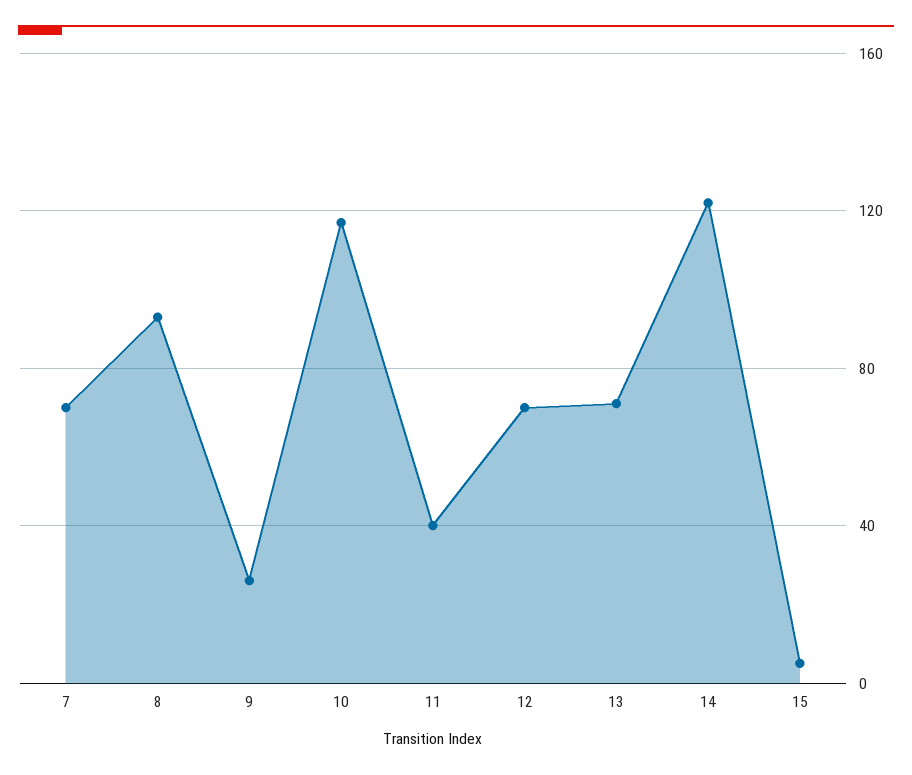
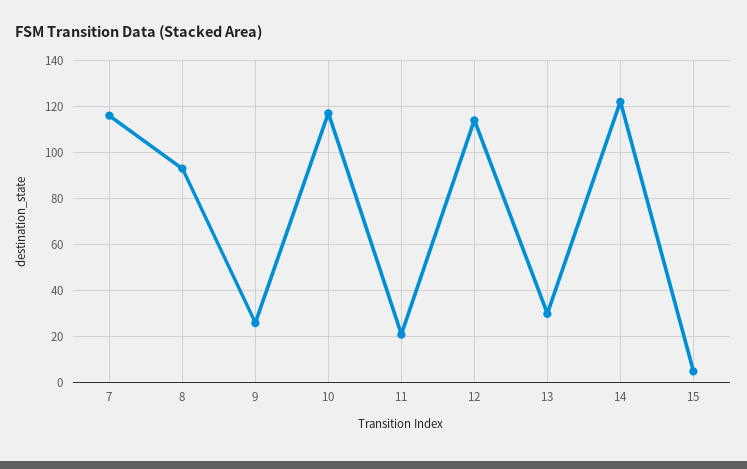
7: 70 -> 115
11: 40 -> 20
12: 70 -> 115
13: 70 -> 30

